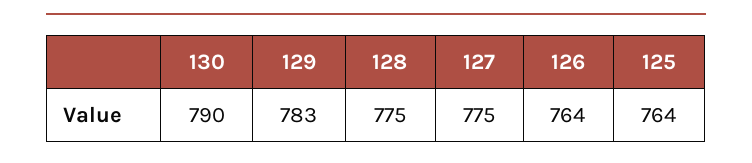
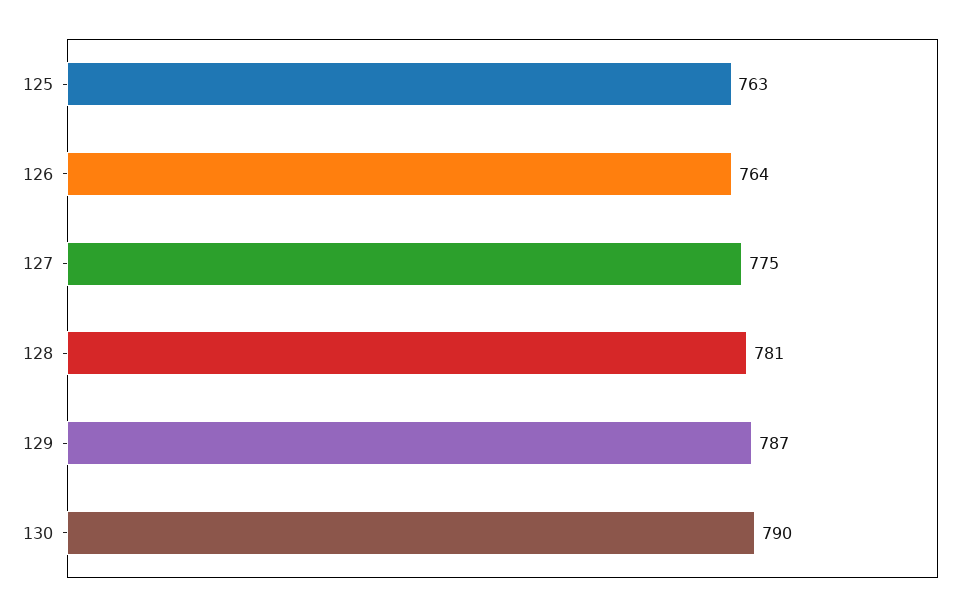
129: 783 -> 787
128: 775 -> 781
125: 764 -> 763

